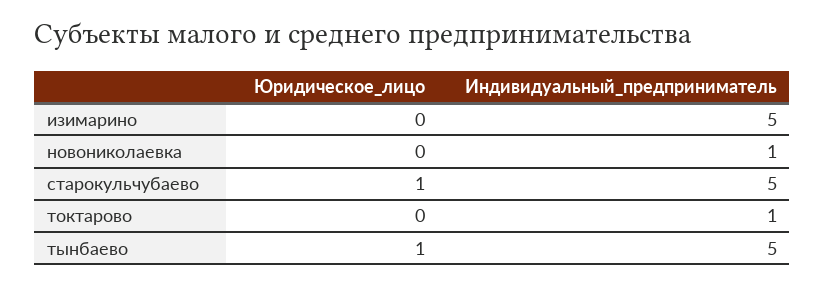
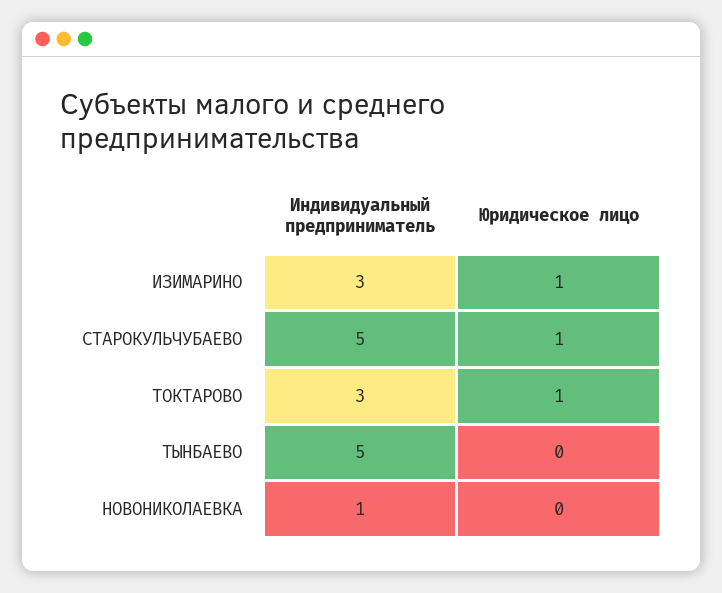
Юридическое_лицо, изимарино: 0 -> 1
Индивидуальный_предприниматель, изимарино: 5 -> 3
Юридическое_лицо, токтарово: 0 -> 1
Индивидуальный_предприниматель, токтарово: 1 -> 3
Юридическое_лицо, тынбаево: 1 -> 0

